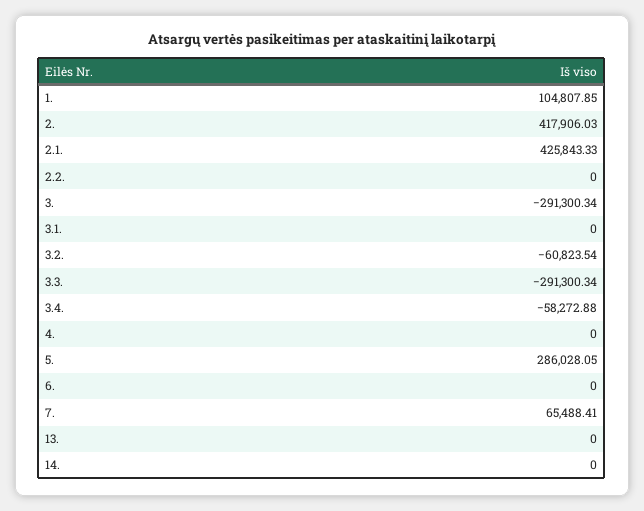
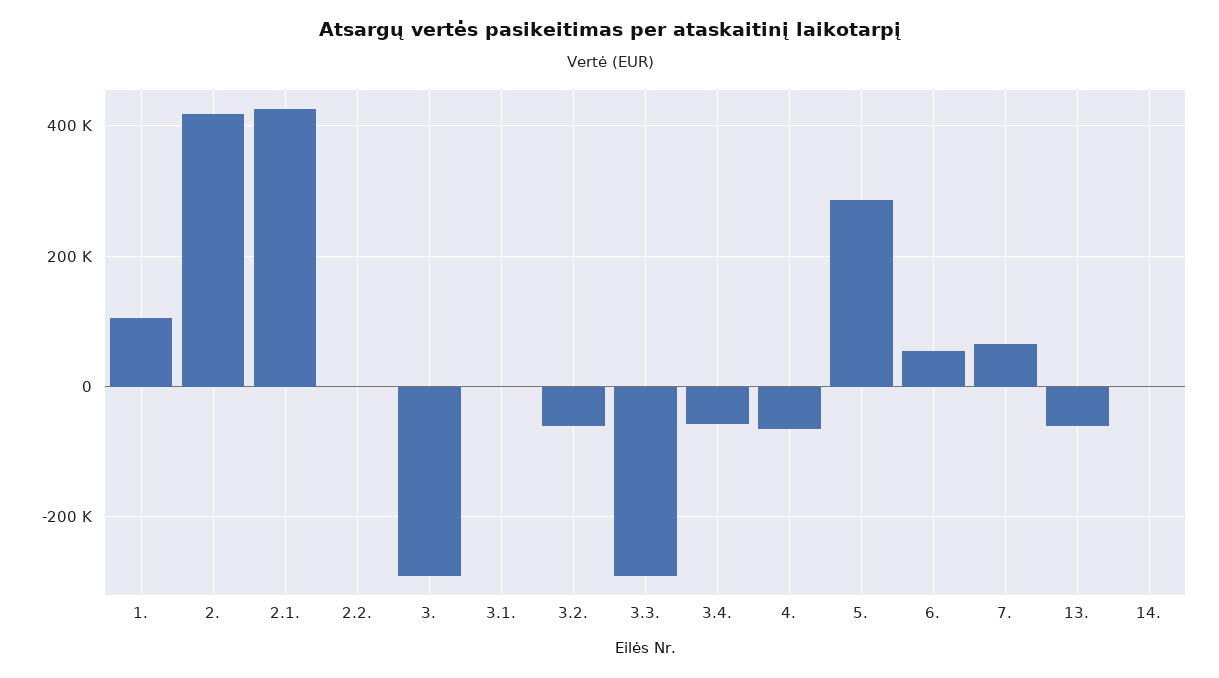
4.: 0 -> -60000
6.: 0 -> 60000
13.: 0 -> -60000

